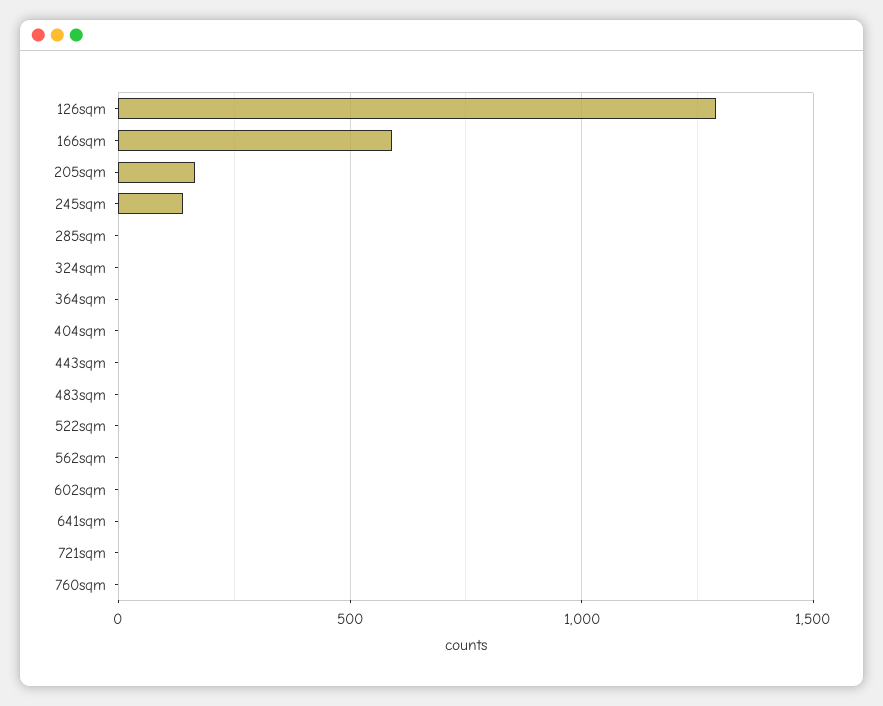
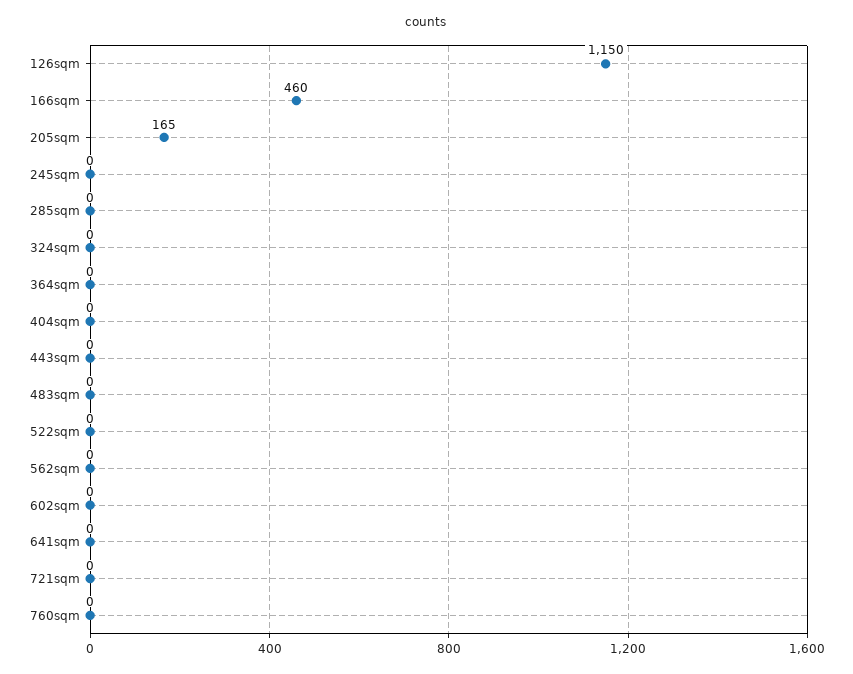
126sqm: 1300 -> 1150
166sqm: 600 -> 460
245sqm: 150 -> 0

